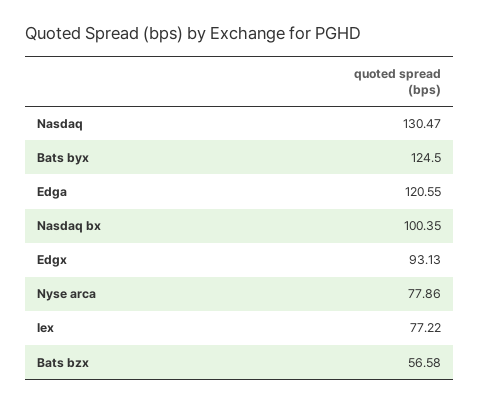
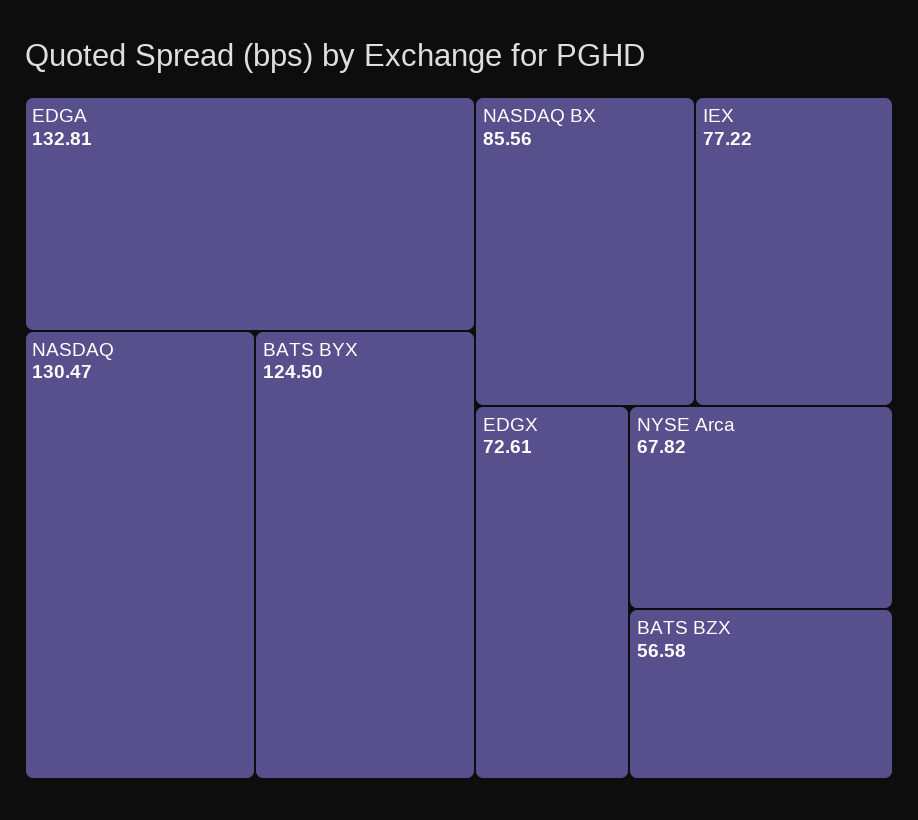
Edga: 120.55 -> 132.81
Nasdaq bx: 100.35 -> 85.56
Edgx: 93.13 -> 72.61
Nyse arca: 77.86 -> 67.82

